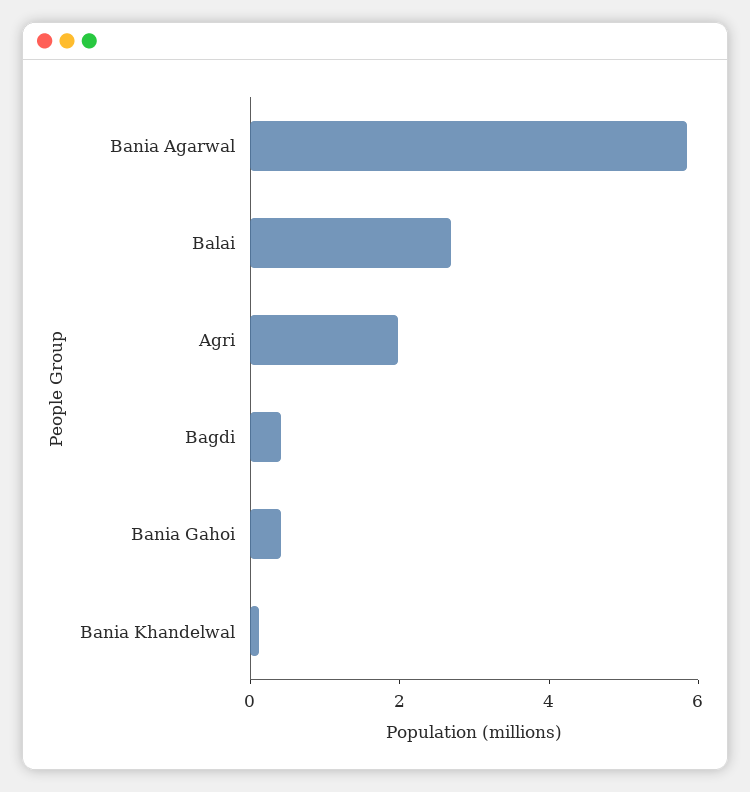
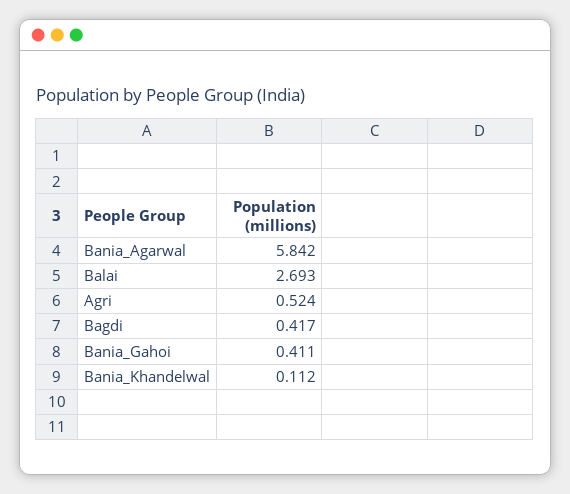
Agri: 2 -> 0.524

